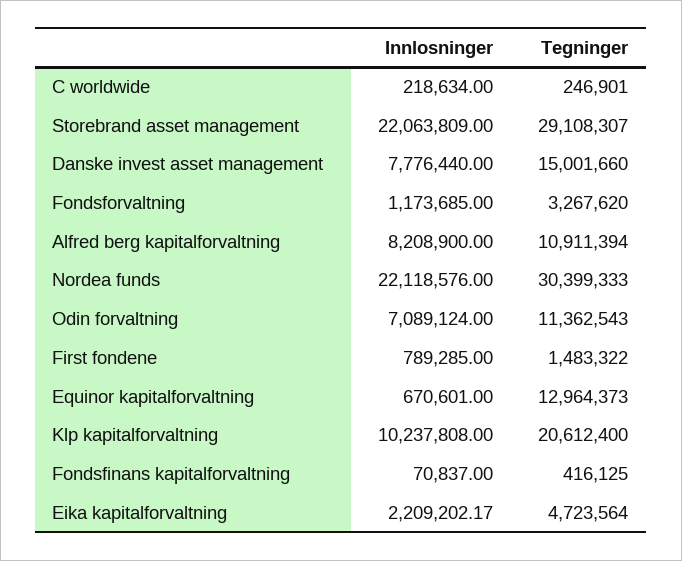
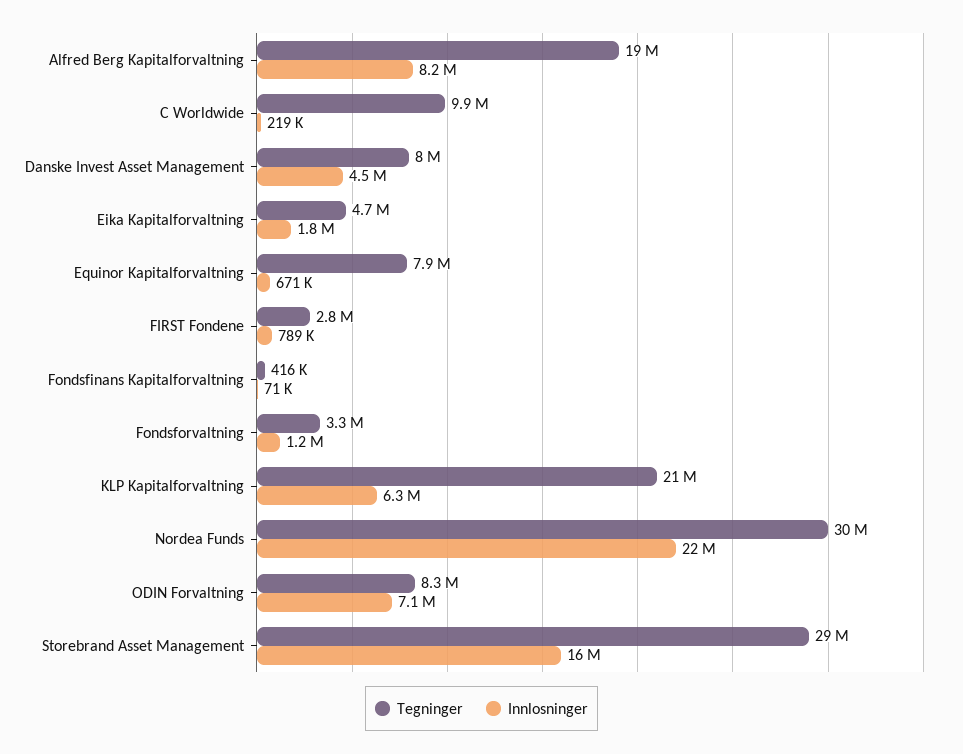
Tegninger, C worldwide: 246901 -> 9900000
Innlosninger, Storebrand asset management: 22063809 -> 16000000
Innlosninger, Danske invest asset management: 7776440 -> 4500000
Tegninger, Danske invest asset management: 15001660 -> 8000000
Tegninger, Alfred berg kapitalforvaltning: 10911394 -> 19000000
Tegninger, Odin forvaltning: 11362543 -> 8300000
Tegninger, First fondene: 1483322 -> 2800000
Tegninger, Equinor kapitalforvaltning: 12964373 -> 7900000
Innlosninger, Klp kapitalforvaltning: 10237808 -> 6300000
Innlosninger, Eika kapitalforvaltning: 2209202.17 -> 1800000

